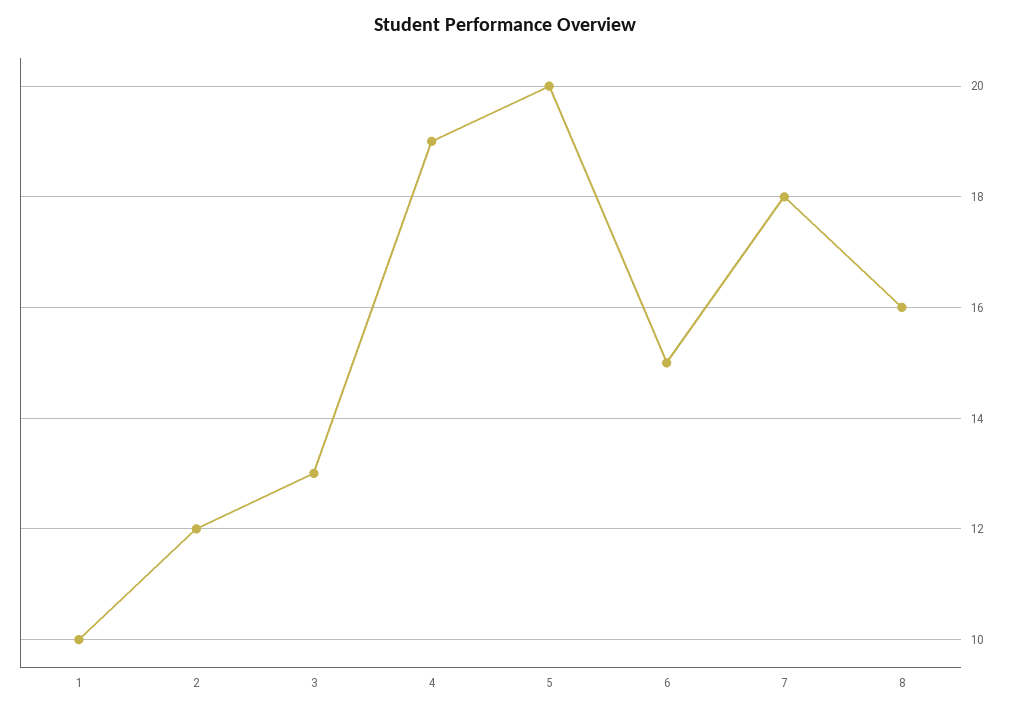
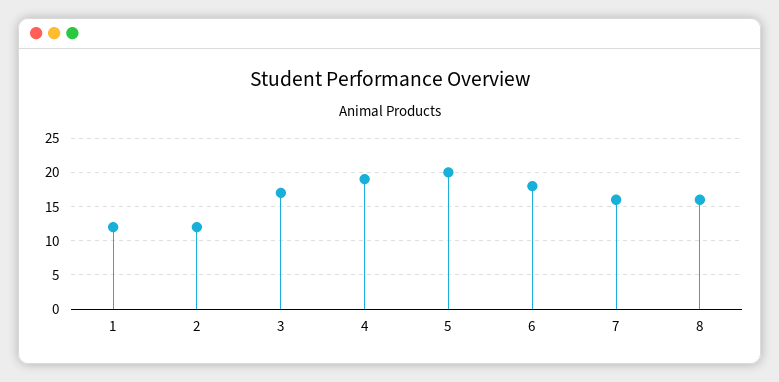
1: 10 -> 12
3: 13 -> 17
6: 15 -> 18
7: 18 -> 16

